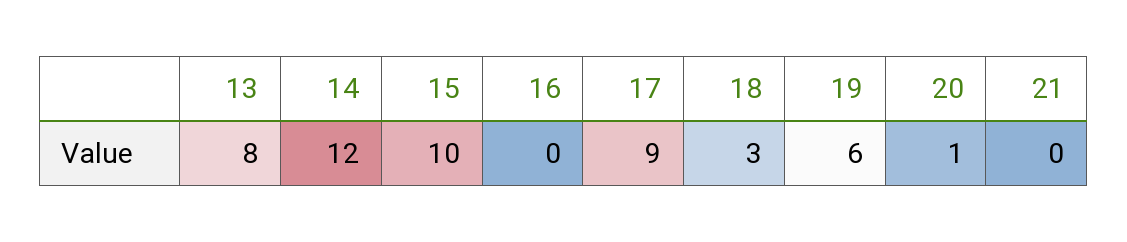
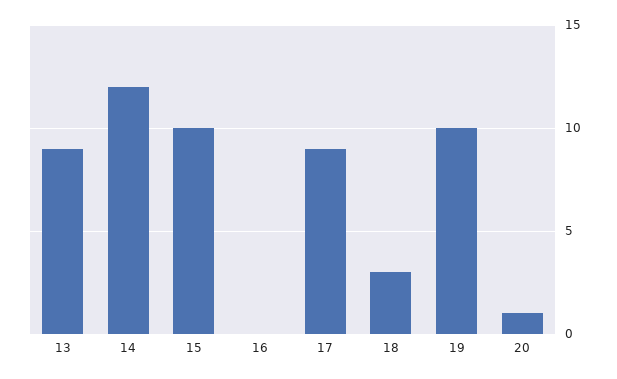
13: 8 -> 9
19: 6 -> 10
21: 0 -> none

